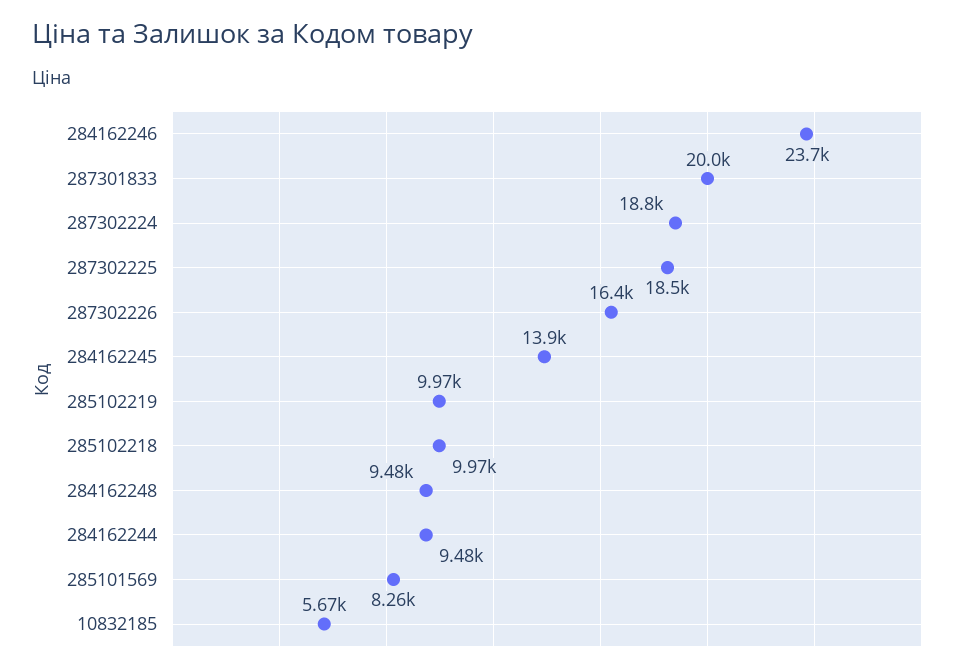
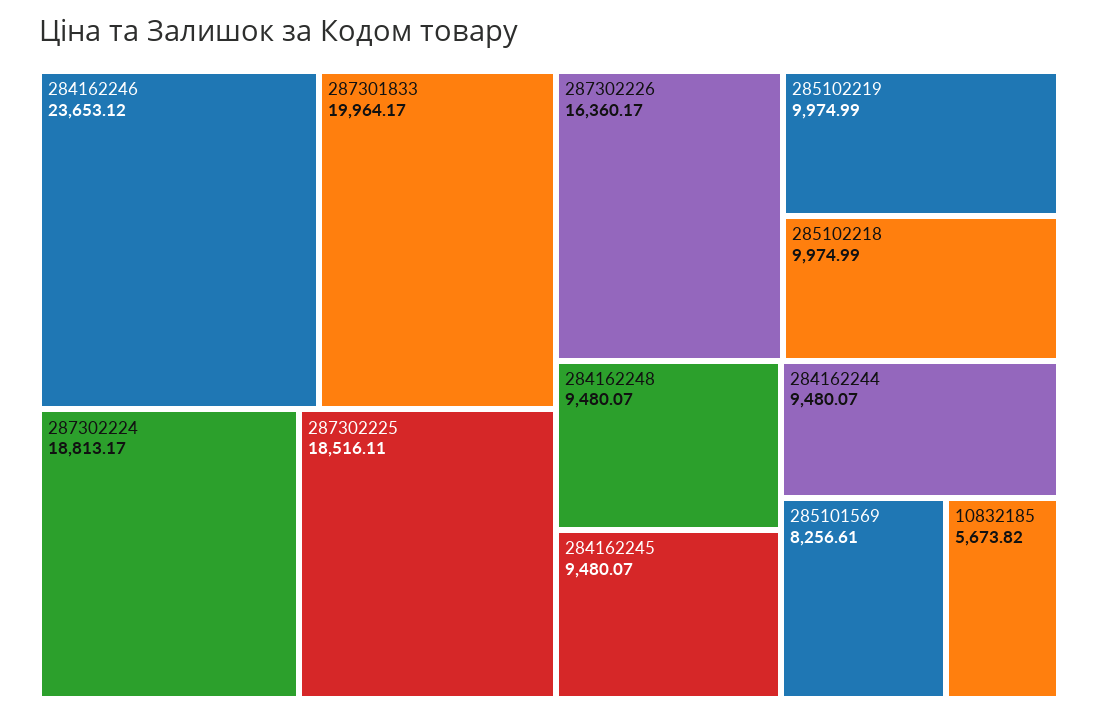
284162245: 13900 -> 9480.07

